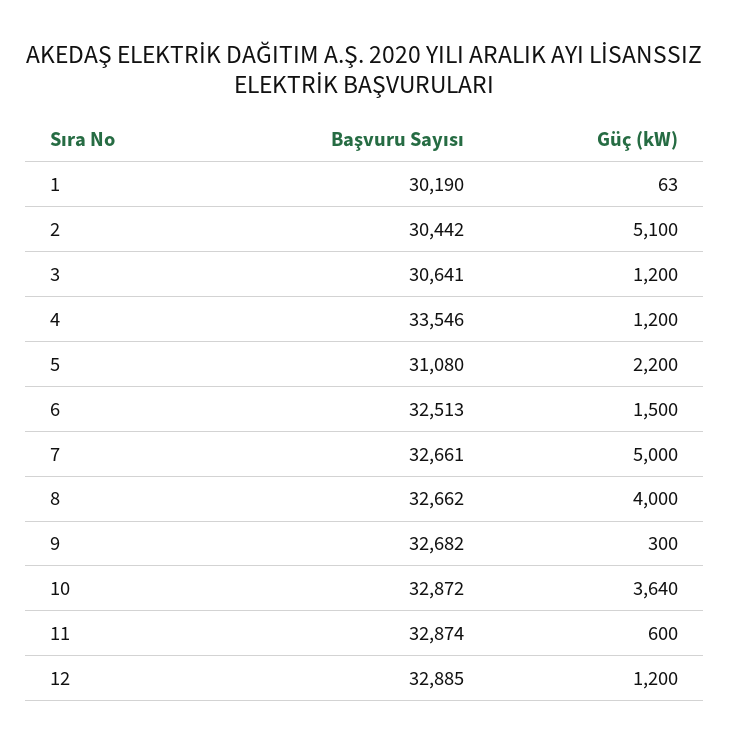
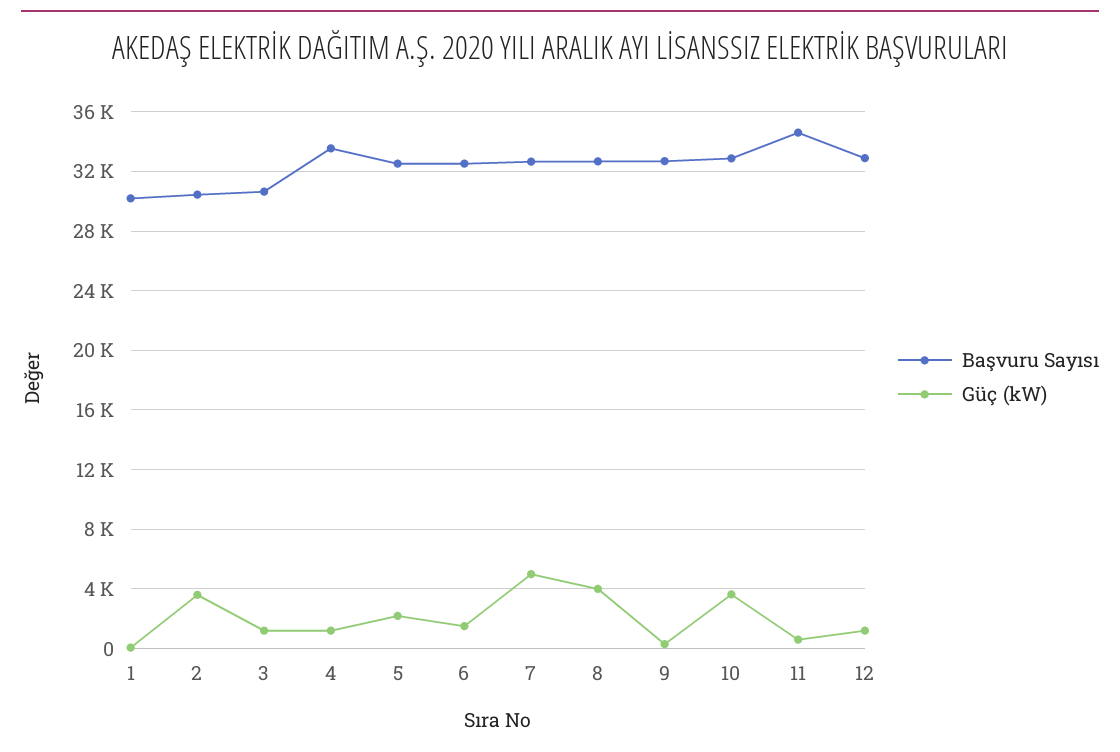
Güç (kW), 2: 5100 -> 3500
Başvuru Sayısı, 5: 31080 -> 32500
Başvuru Sayısı, 11: 32874 -> 34500

